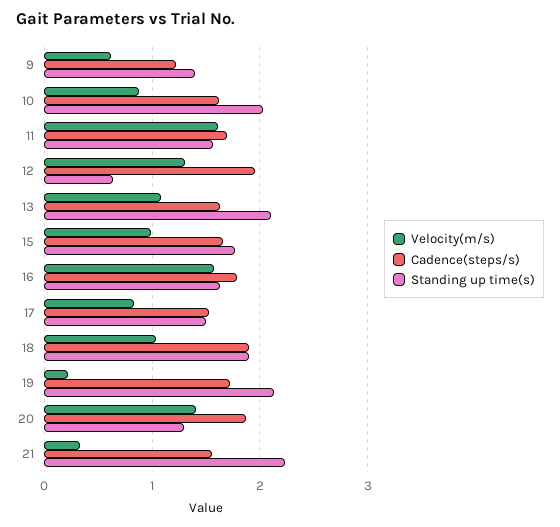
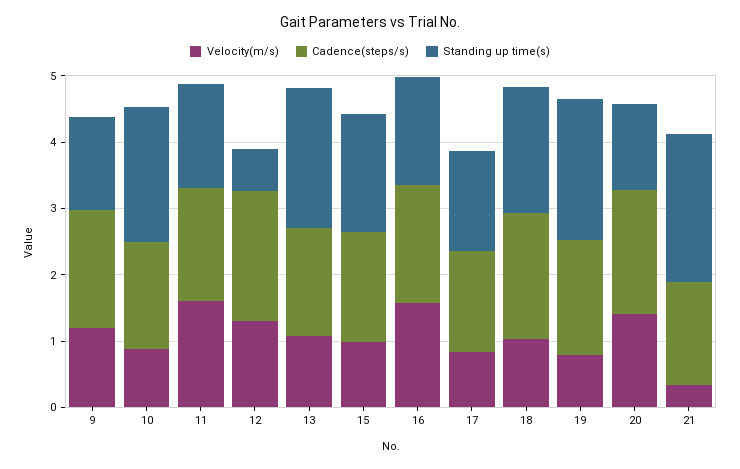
Velocity(m/s), 9: 0.6 -> 1.2
Cadence(steps/s), 9: 1.2 -> 1.8
Velocity(m/s), 19: 0.2 -> 0.8

